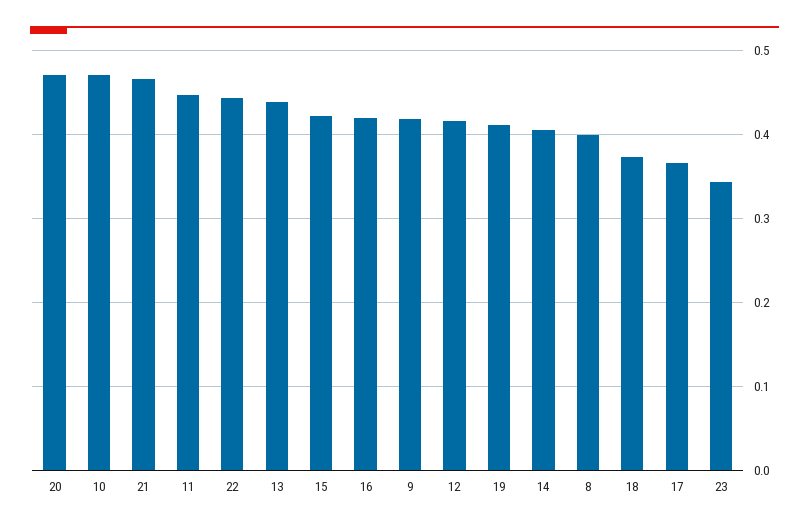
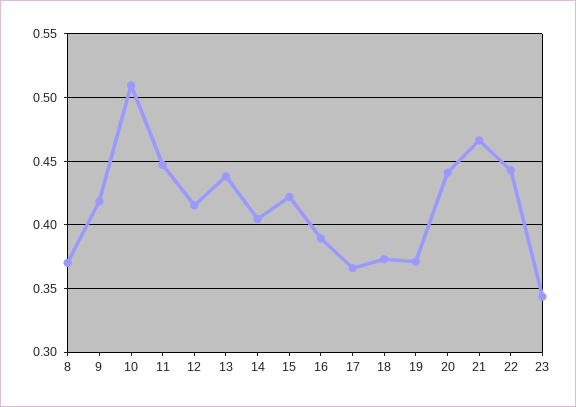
20: 0.47 -> 0.44
10: 0.47 -> 0.51
16: 0.42 -> 0.39
19: 0.41 -> 0.37
8: 0.4 -> 0.37

